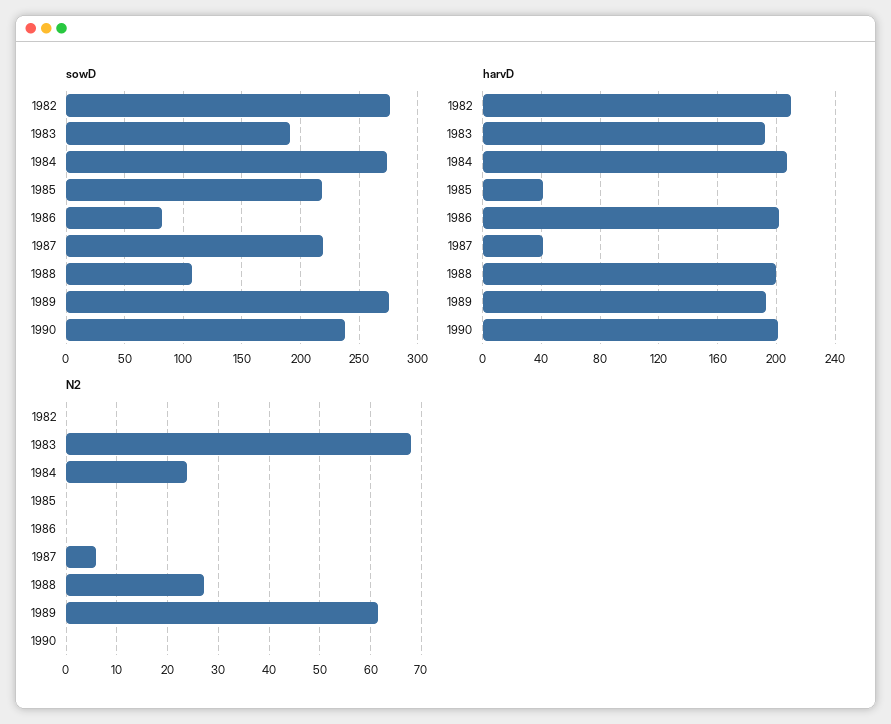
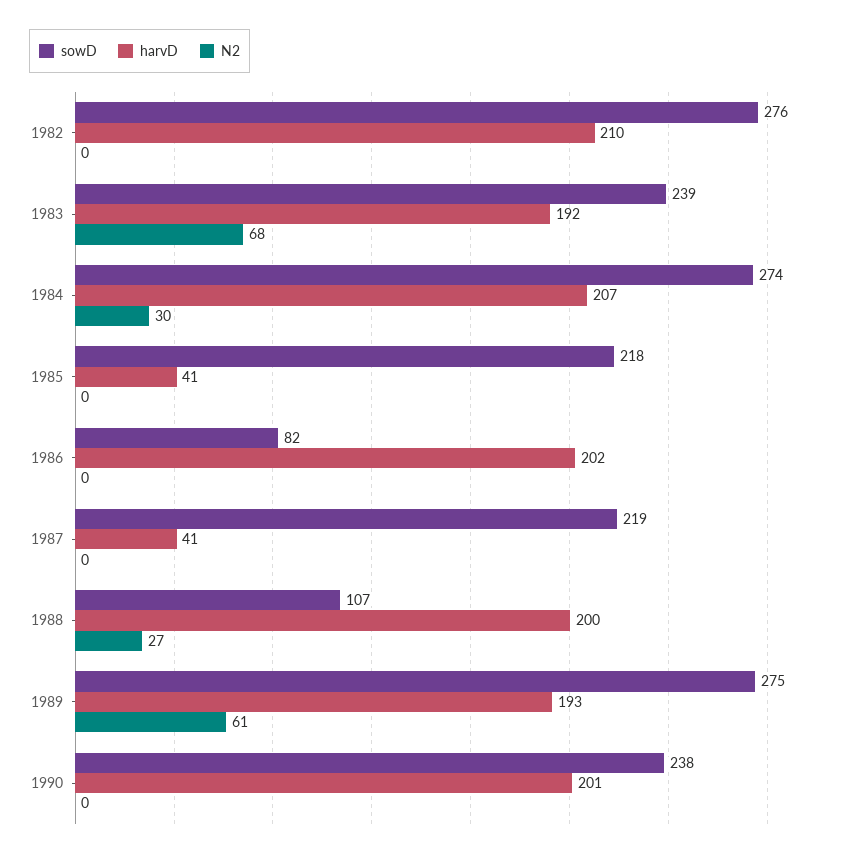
sowD, 1983: 190 -> 239
N2, 1984: 24 -> 30
N2, 1987: 6 -> 0

